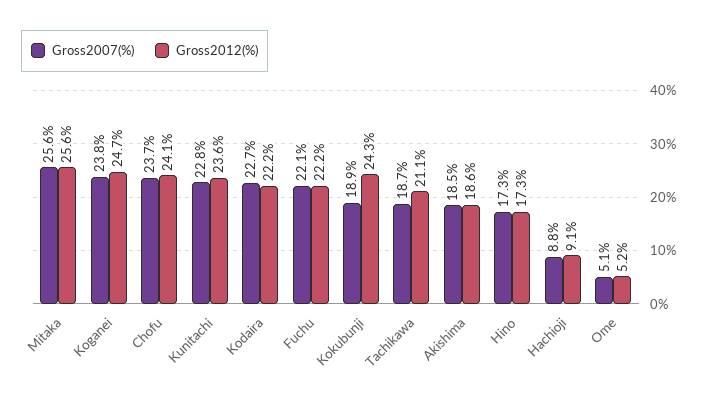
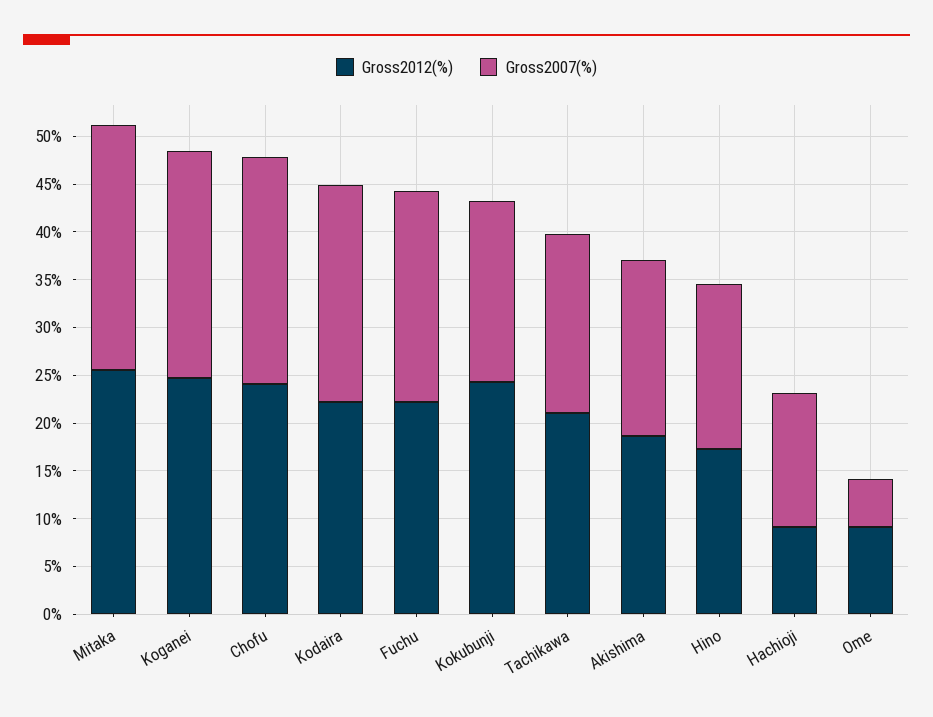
Gross2007(%), Kunitachi: 22.8 -> none
Gross2012(%), Kunitachi: 23.6 -> none
Gross2007(%), Hachioji: 8.8 -> 14
Gross2012(%), Ome: 5.2 -> 9

